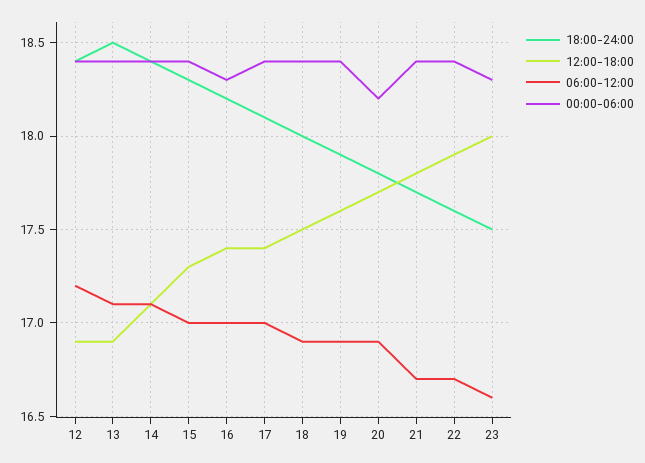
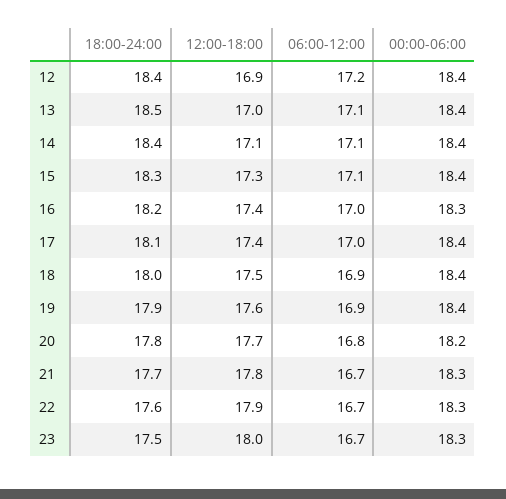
12:00-18:00, 13: 16.9 -> 17
06:00-12:00, 15: 17 -> 17.1
06:00-12:00, 20: 16.9 -> 16.8
00:00-06:00, 21: 18.4 -> 18.3
00:00-06:00, 22: 18.4 -> 18.3
06:00-12:00, 23: 16.6 -> 16.7

